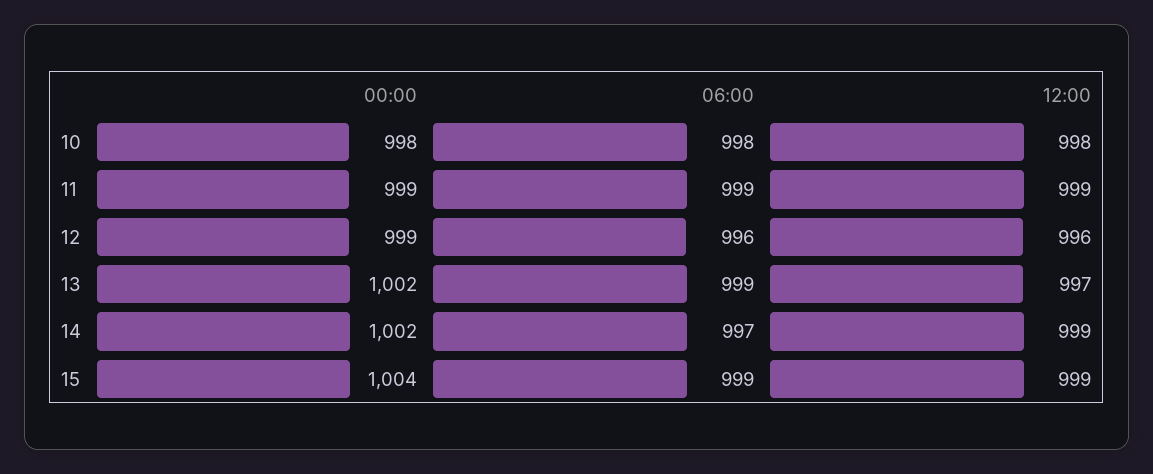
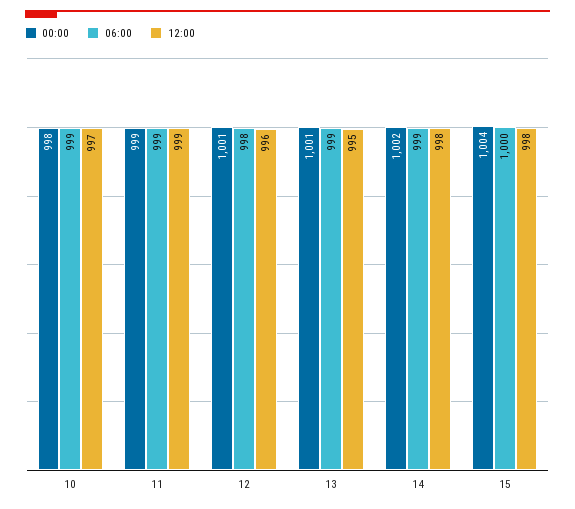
06:00, 10: 998 -> 999
12:00, 10: 998 -> 997
00:00, 12: 999 -> 1001
06:00, 12: 996 -> 998
00:00, 13: 1002 -> 1001
12:00, 13: 997 -> 995
06:00, 14: 997 -> 999
12:00, 14: 999 -> 998
06:00, 15: 999 -> 1000
12:00, 15: 999 -> 998

